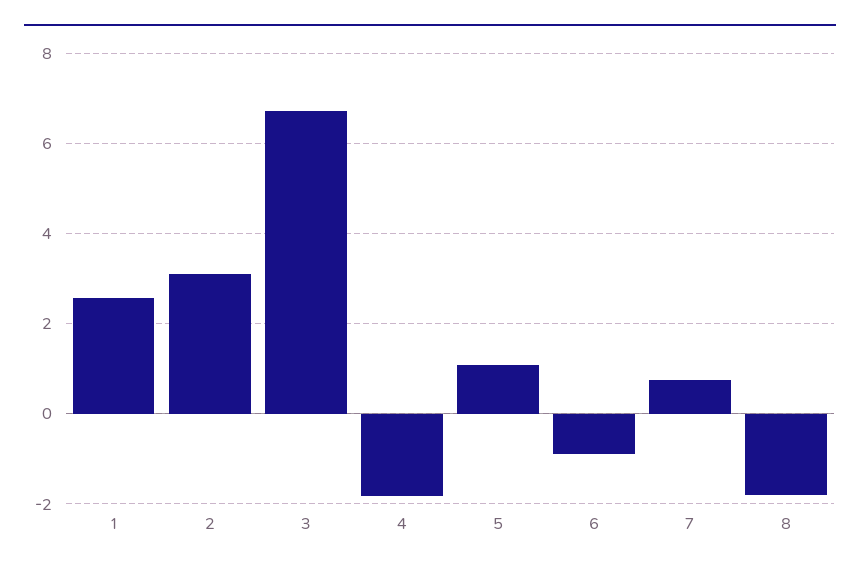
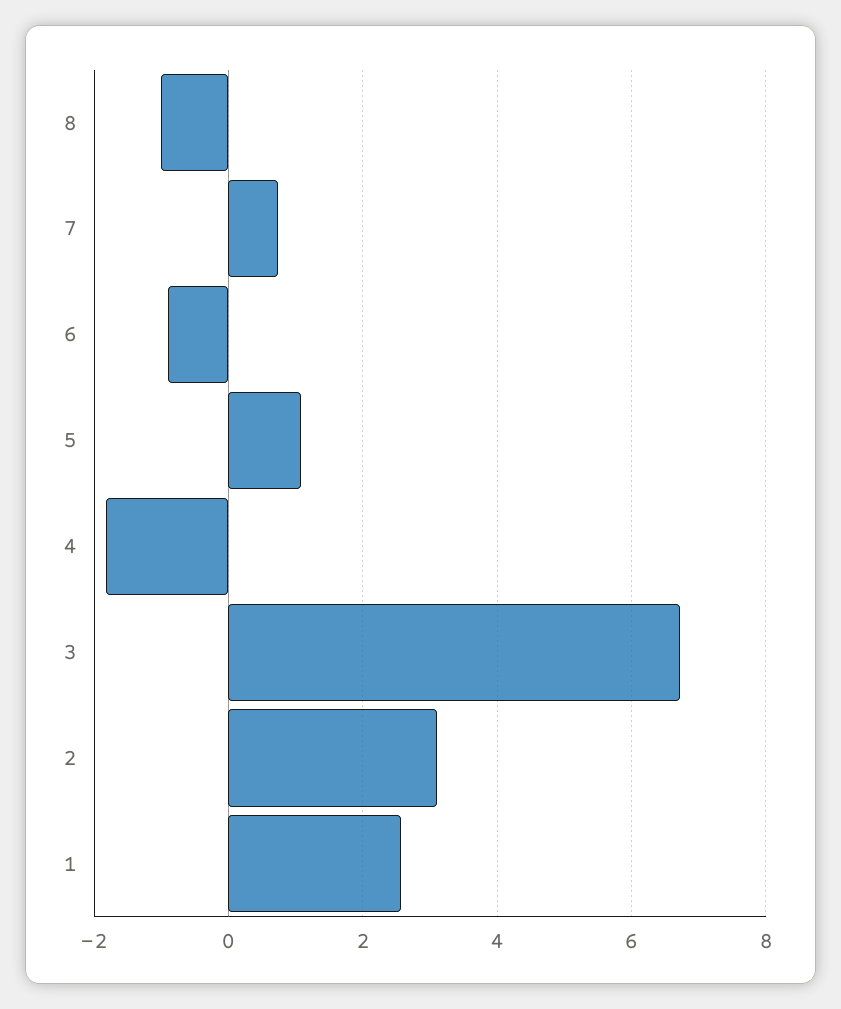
8: -1.8 -> -1

